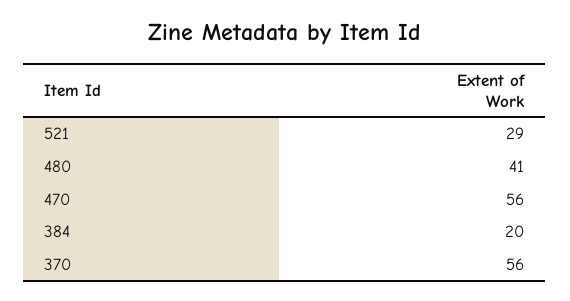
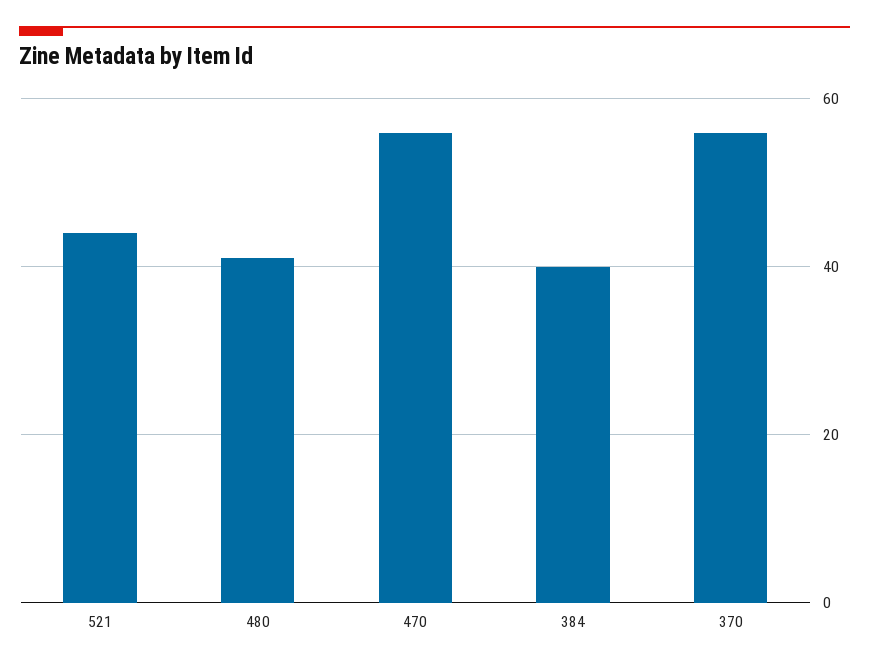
521: 29 -> 45
384: 20 -> 40

